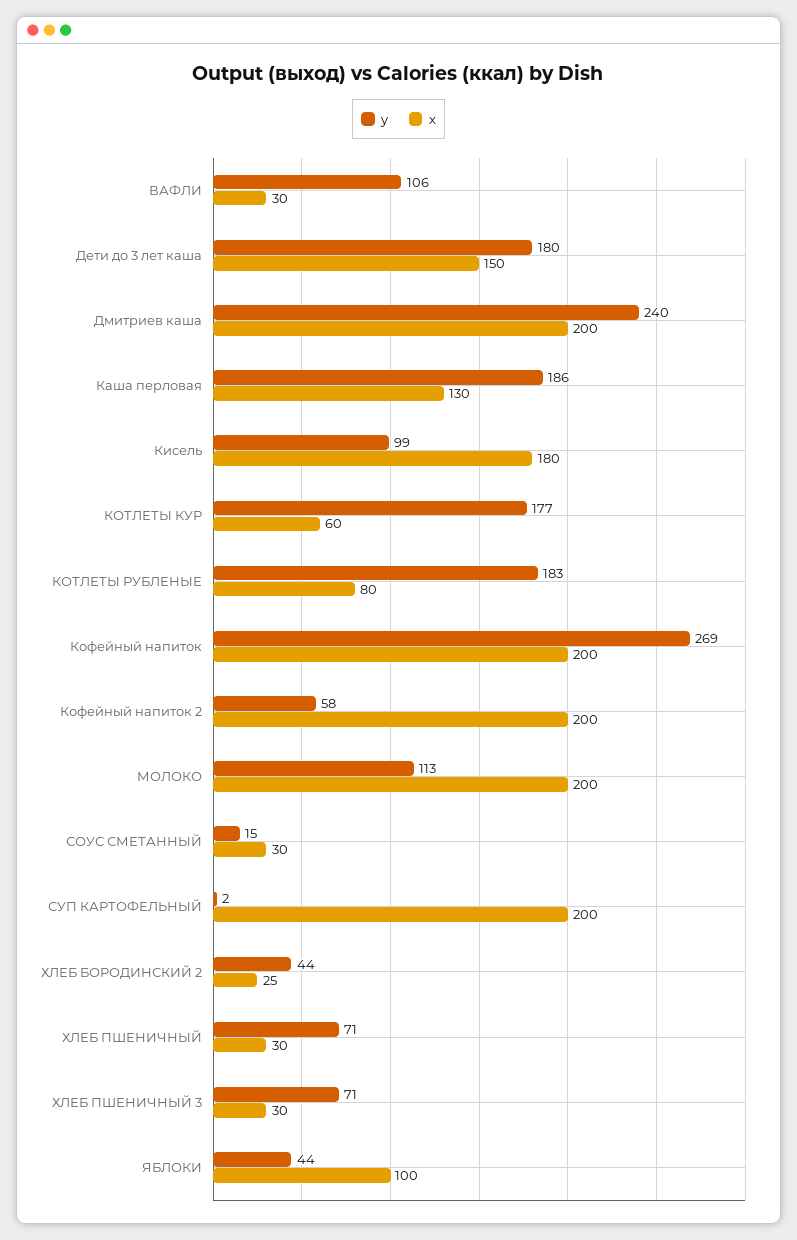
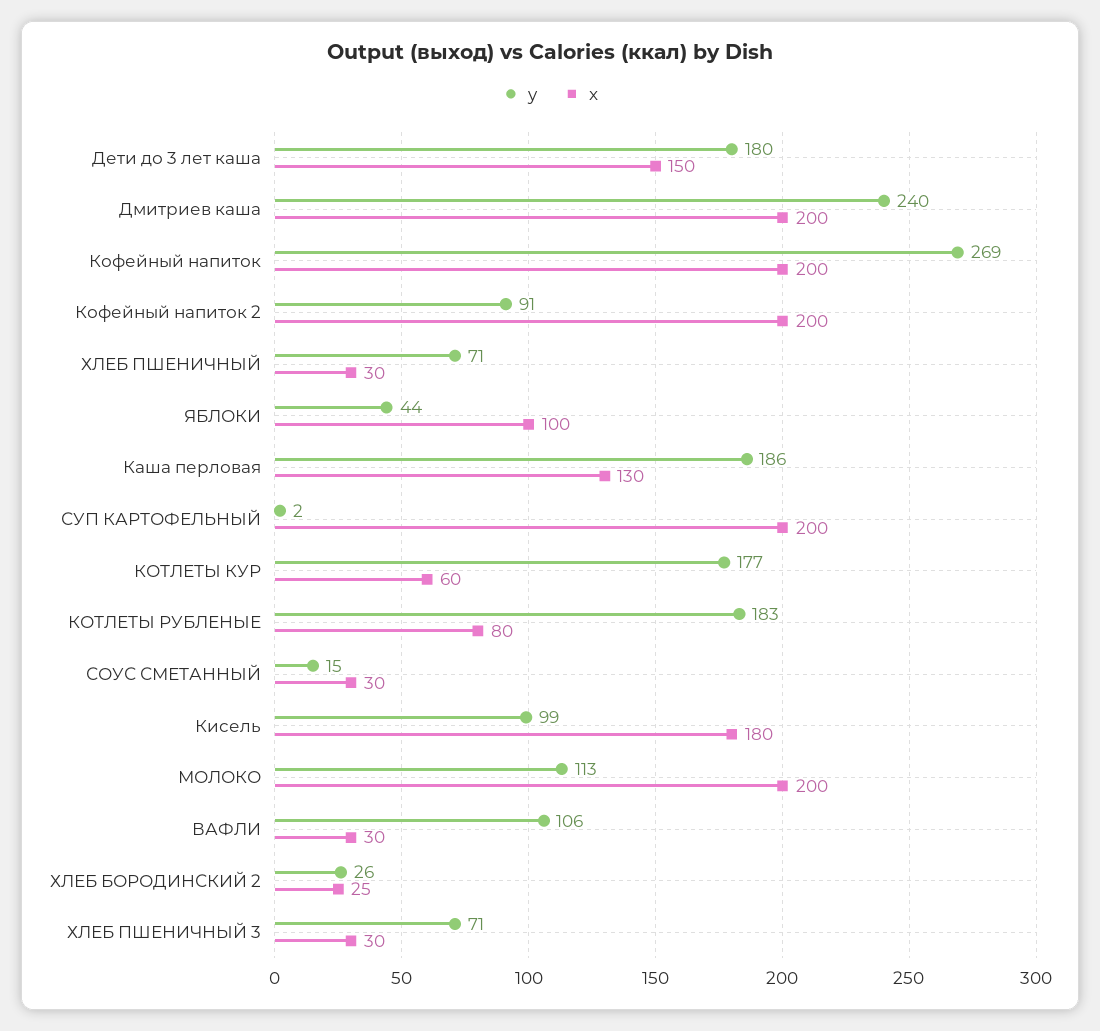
y, Кофейный напиток 2: 58 -> 91
y, ХЛЕБ БОРОДИНСКИЙ 2: 44 -> 26

